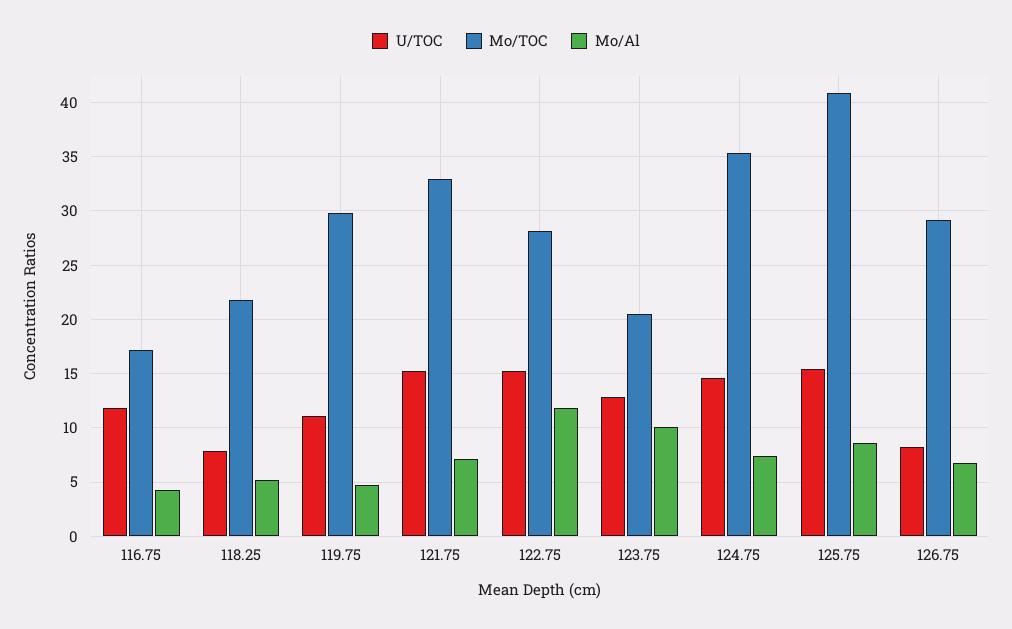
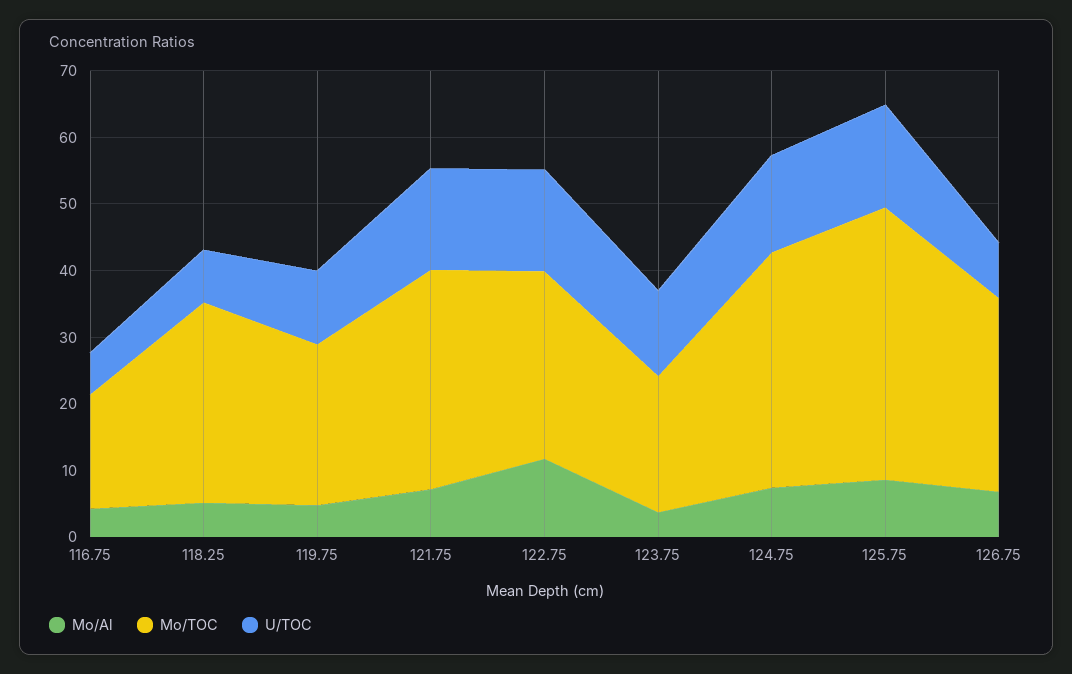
U/TOC, 116.75: 12 -> 6
Mo/TOC, 118.25: 22 -> 30
Mo/TOC, 119.75: 30 -> 24
Mo/Al, 123.75: 10 -> 4

